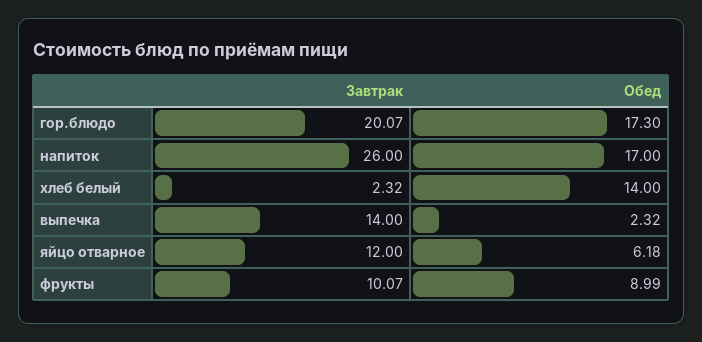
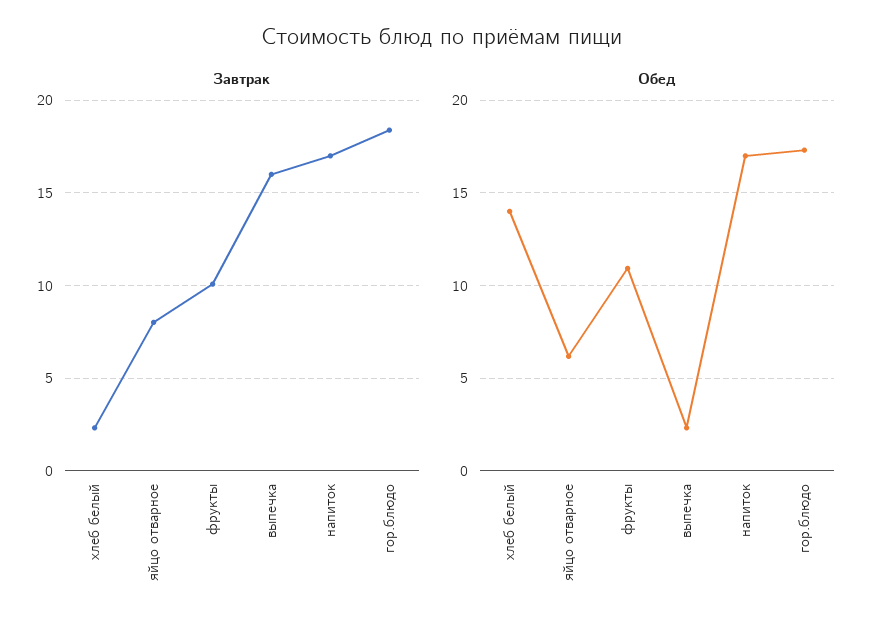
Завтрак, гор.блюдо: 20.07 -> 18.5
Завтрак, напиток: 26 -> 17
Завтрак, выпечка: 14 -> 16
Завтрак, яйцо отварное: 12 -> 8
Обед, фрукты: 8.99 -> 11

